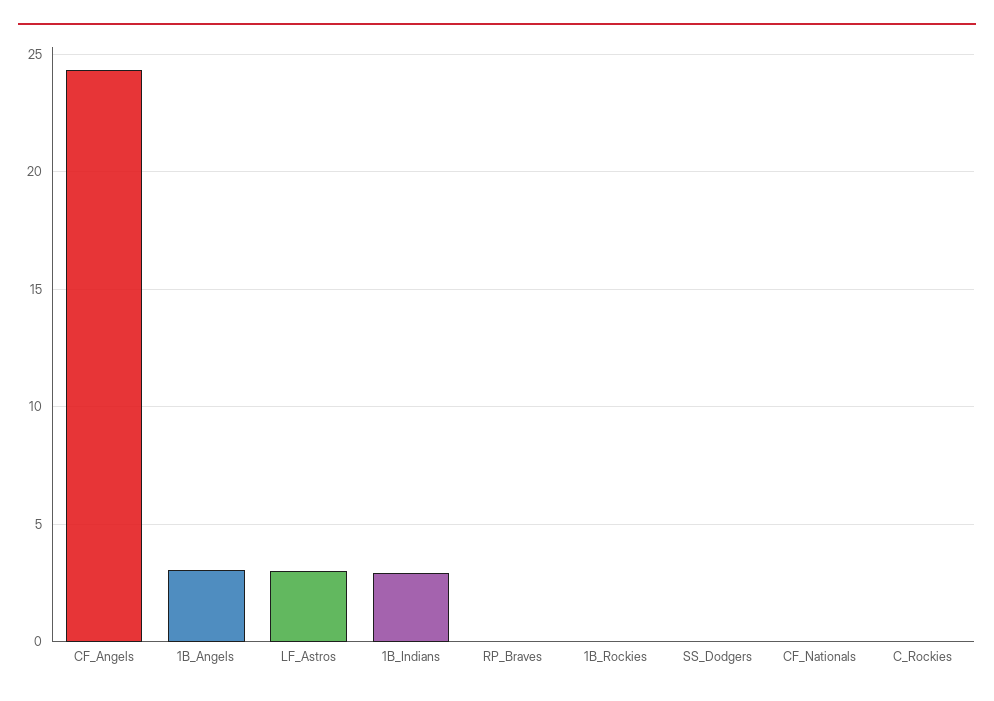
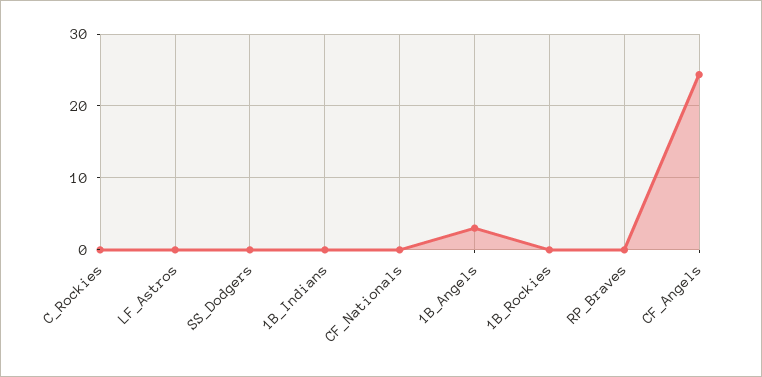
LF_Astros: 3 -> 0
1B_Indians: 3 -> 0

